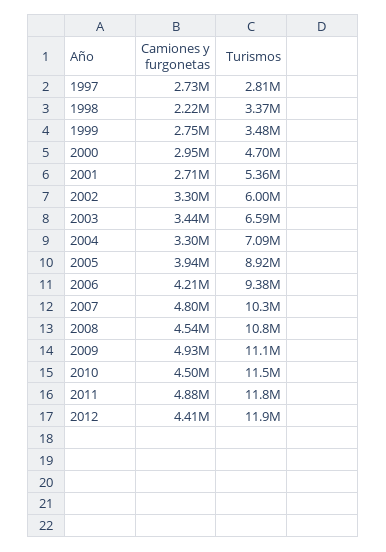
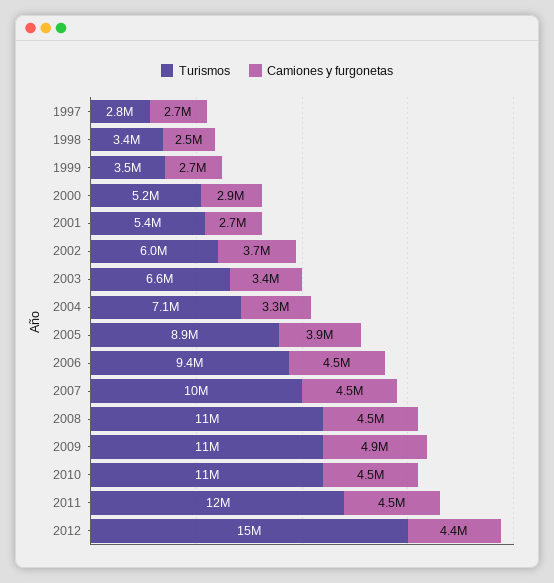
Camiones y furgonetas, 1998: 2220000 -> 2500000
Turismos, 2000: 4700000 -> 5200000
Camiones y furgonetas, 2002: 3300000 -> 3700000
Camiones y furgonetas, 2006: 4210000 -> 4500000
Camiones y furgonetas, 2007: 4800000 -> 4500000
Camiones y furgonetas, 2011: 4880000 -> 4500000
Turismos, 2012: 11900000 -> 15000000

